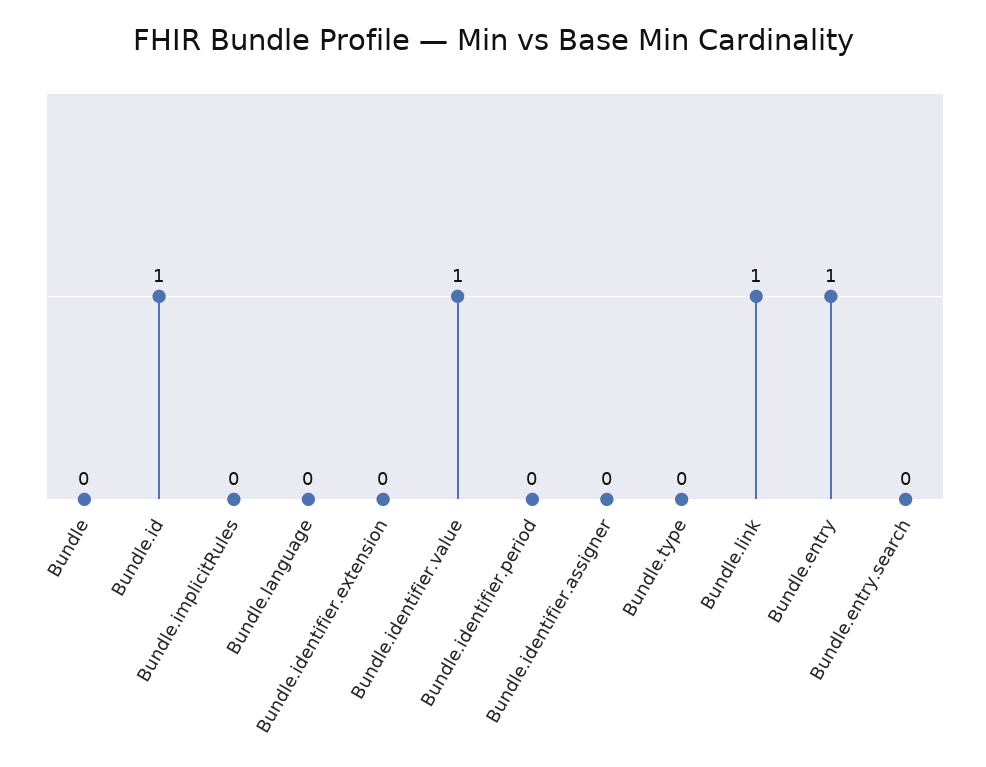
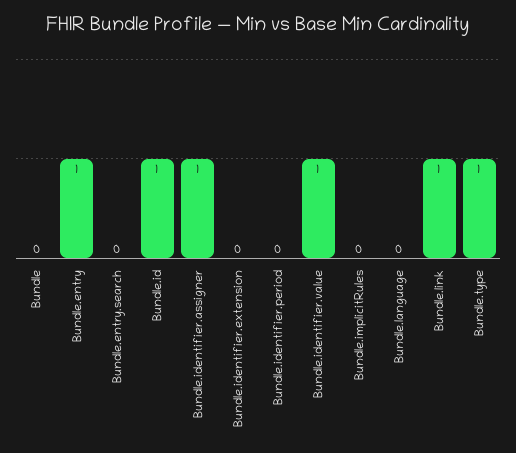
Bundle.identifier.assigner: 0 -> 1
Bundle.type: 0 -> 1

